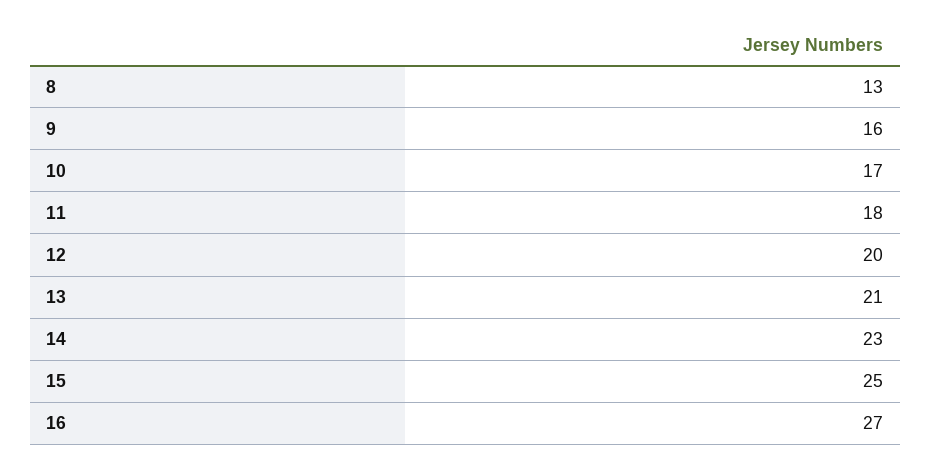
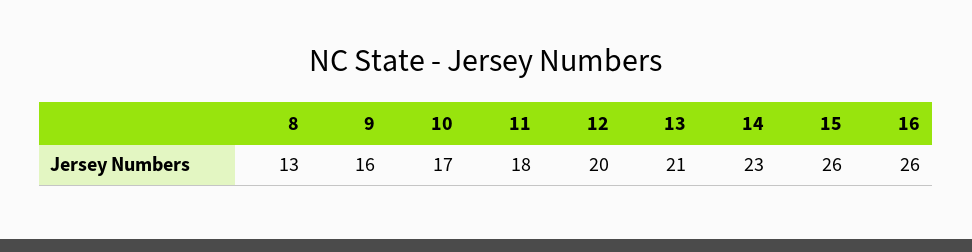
15: 25 -> 26
16: 27 -> 26

